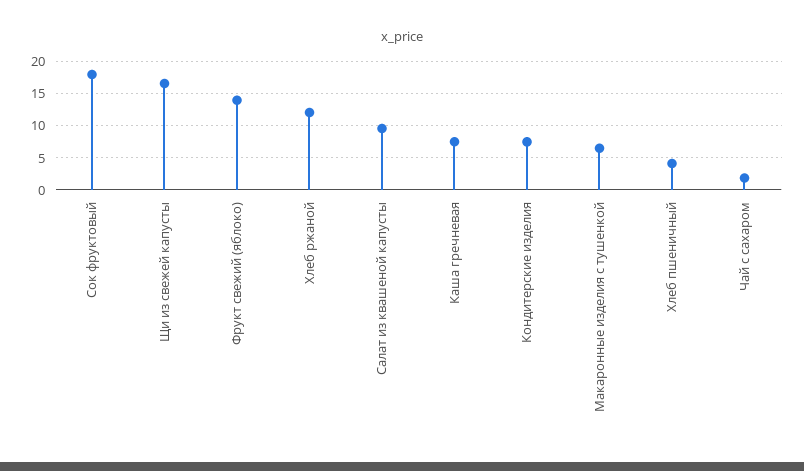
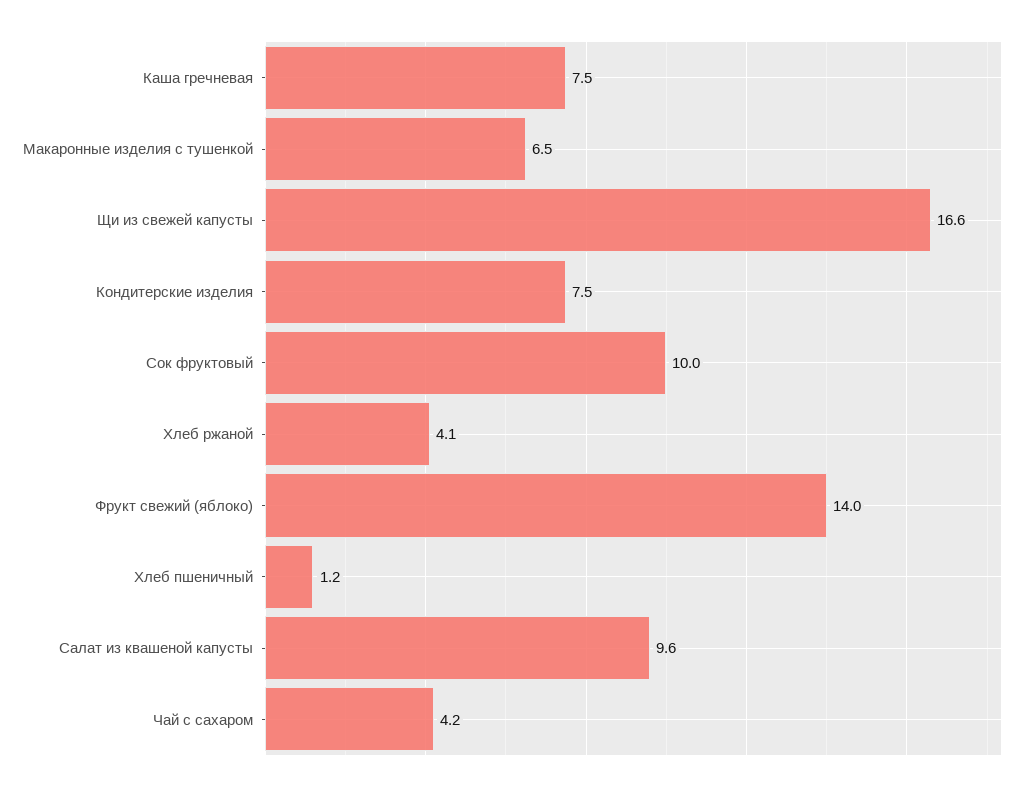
Сок фруктовый: 18 -> 10
Хлеб ржаной: 12 -> 4.1
Хлеб пшеничный: 4 -> 1.2
Чай с сахаром: 2 -> 4.2

